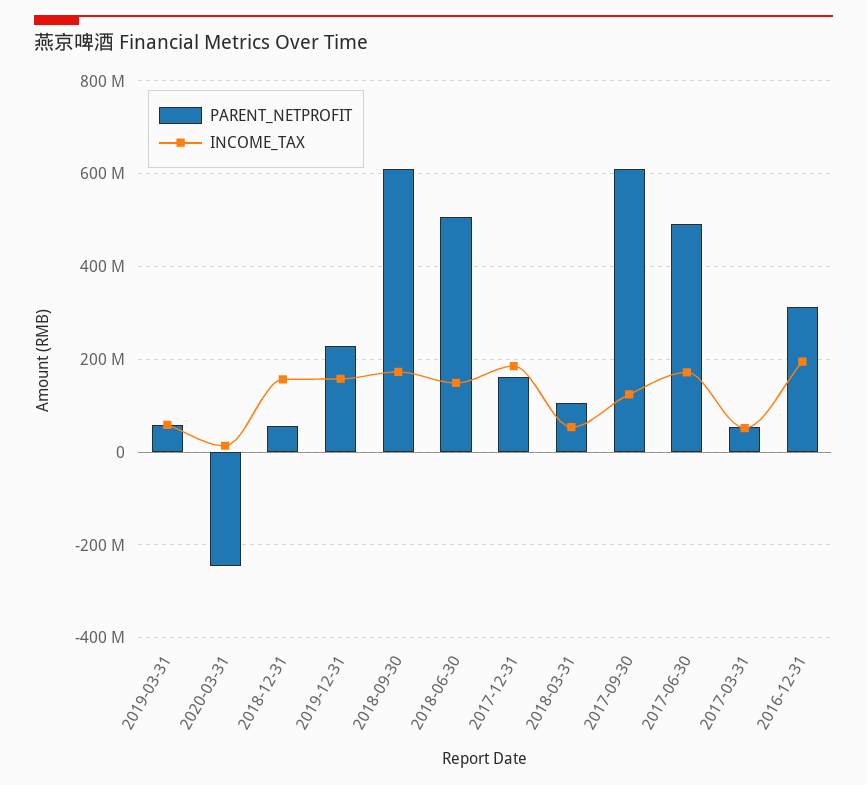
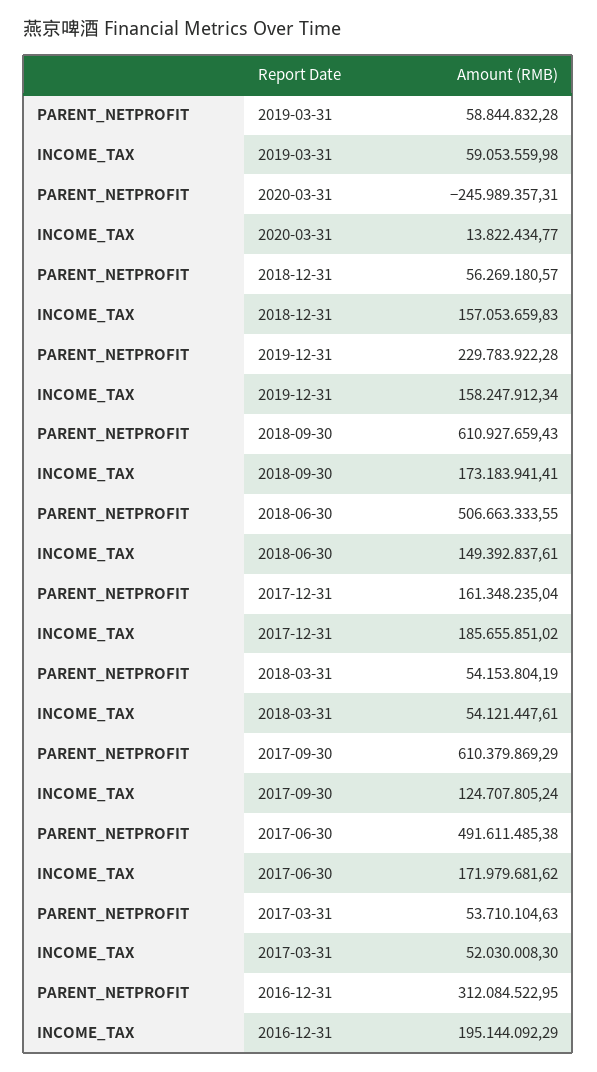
PARENT_NETPROFIT, 2018-03-31: 100000000 -> 54153804.19

